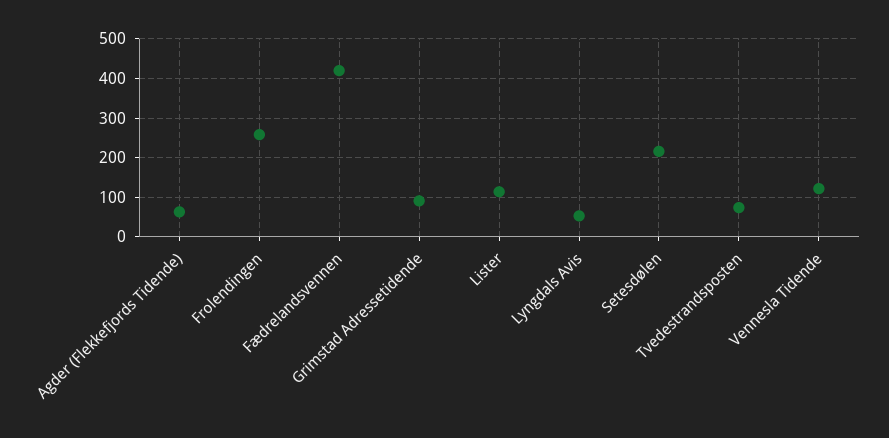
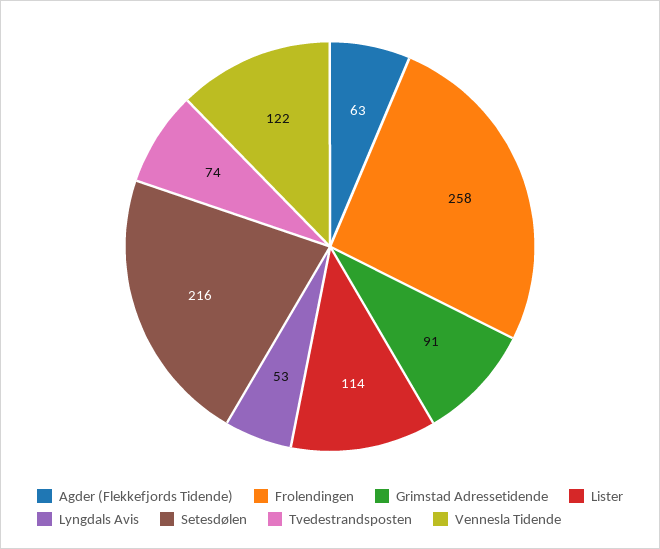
Fædrelandsvennen: 420 -> none

